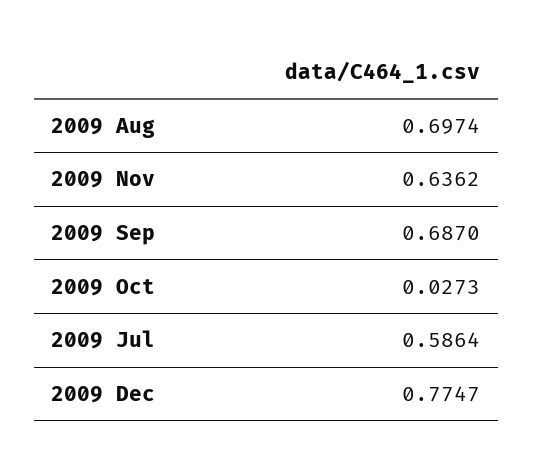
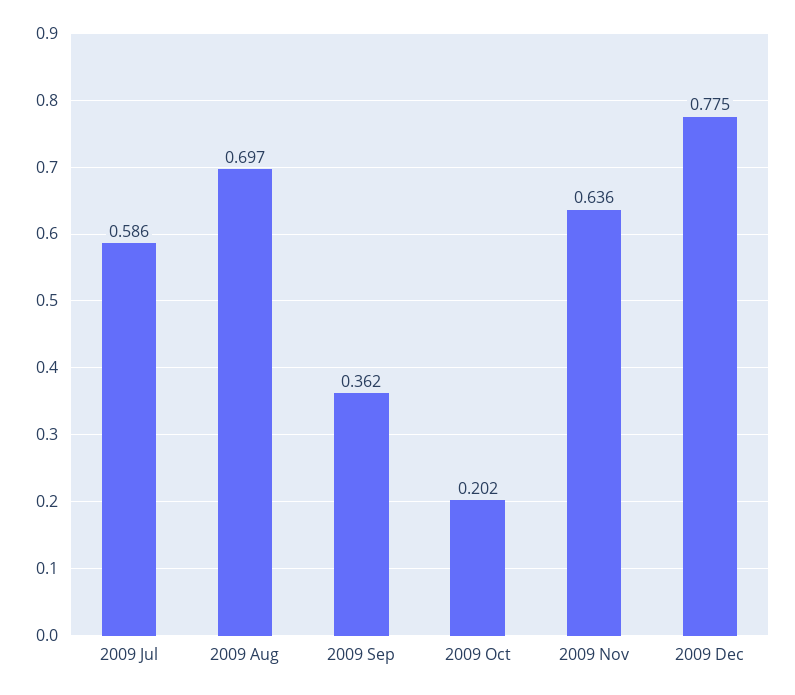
2009 Sep: 0.687 -> 0.362
2009 Oct: 0.0273 -> 0.202

